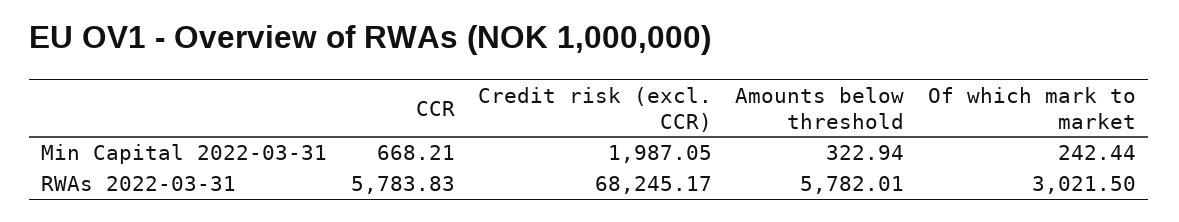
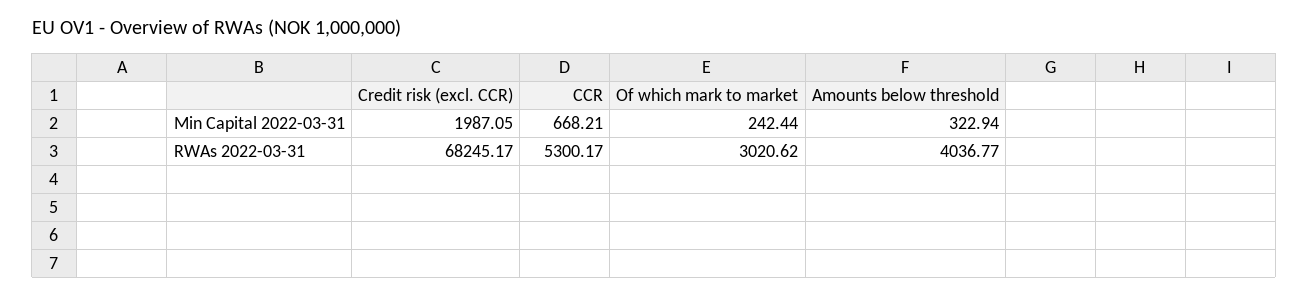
CCR, RWAs 2022-03-31: 5783.83 -> 5300.17
Amounts below threshold, RWAs 2022-03-31: 5782.01 -> 4036.77
Of which mark to market, RWAs 2022-03-31: 3021.5 -> 3020.62

